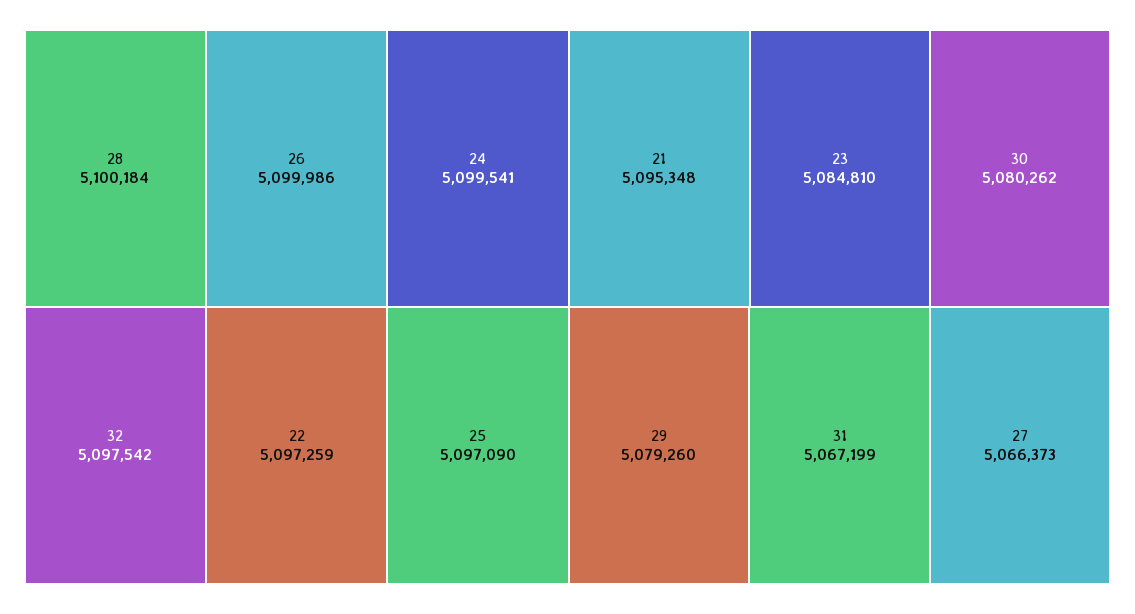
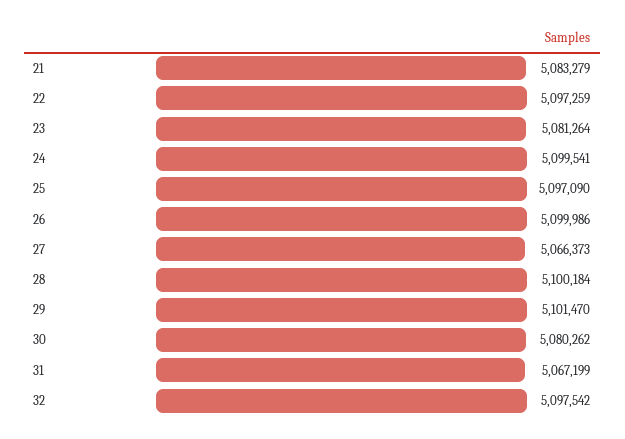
21: 5095348 -> 5083279
23: 5084810 -> 5081264
29: 5079260 -> 5101470

